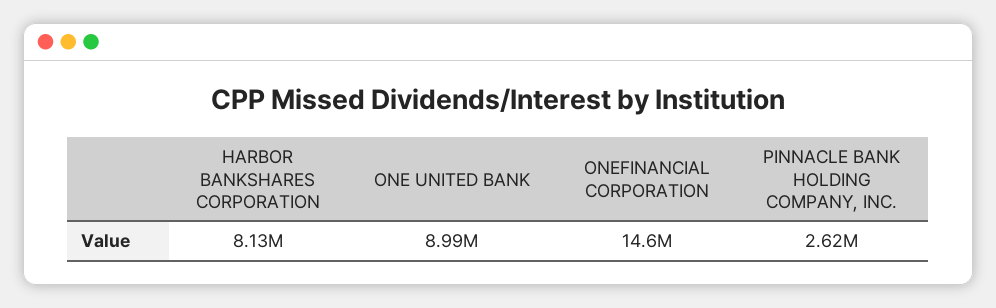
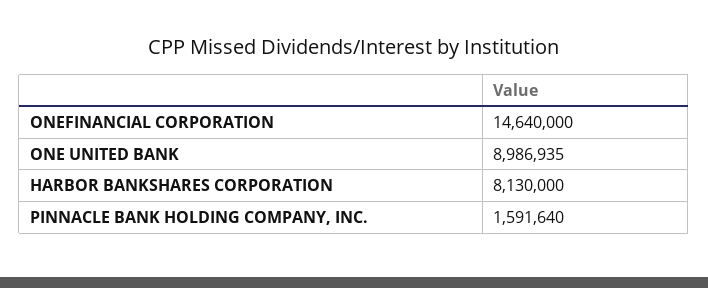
PINNACLE BANK HOLDING COMPANY, INC.: 2620000 -> 1591640

